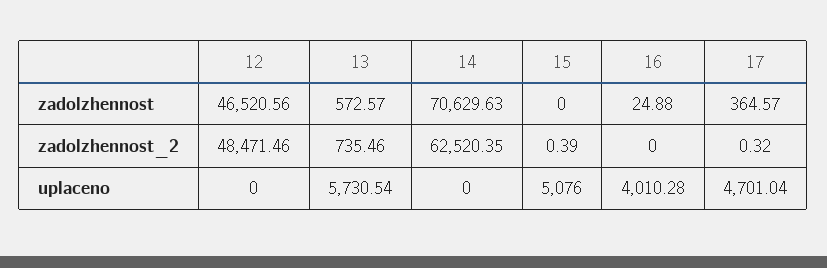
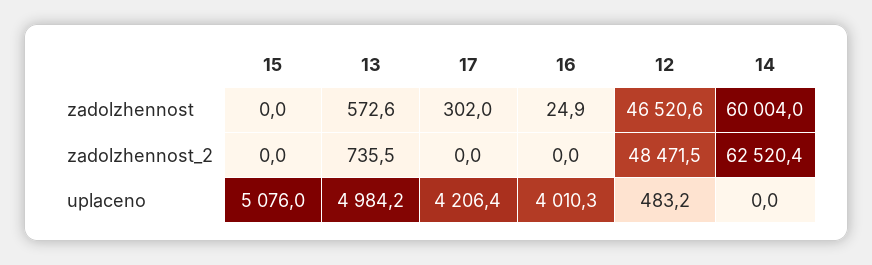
14, zadolzhennost: 70629.63 -> 60004
17, zadolzhennost: 364.57 -> 302
15, zadolzhennost_2: 0.39 -> 0
17, zadolzhennost_2: 0.32 -> 0
12, uplaceno: 0 -> 483.2
13, uplaceno: 5730.54 -> 4984.2
17, uplaceno: 4701.04 -> 4206.4

